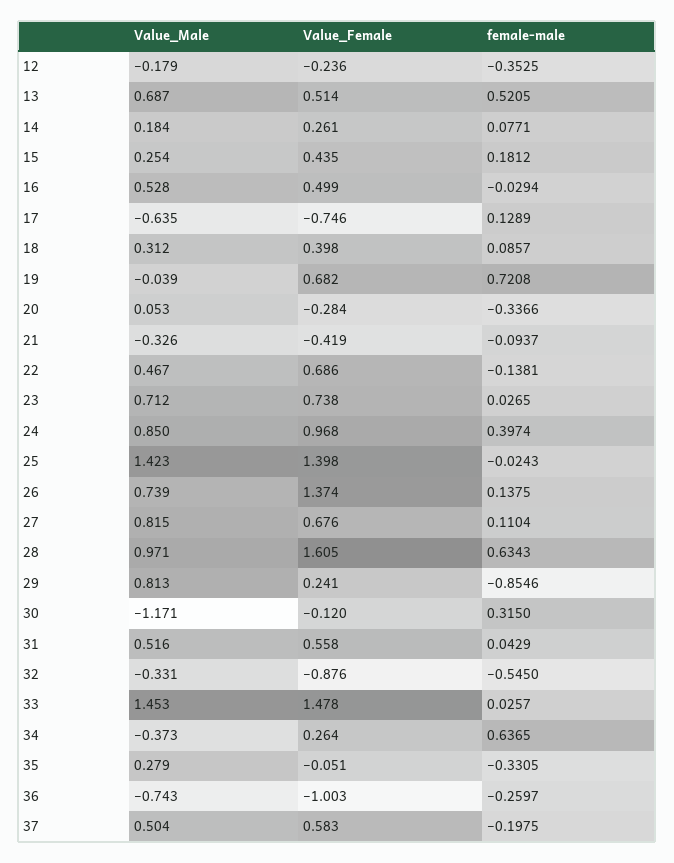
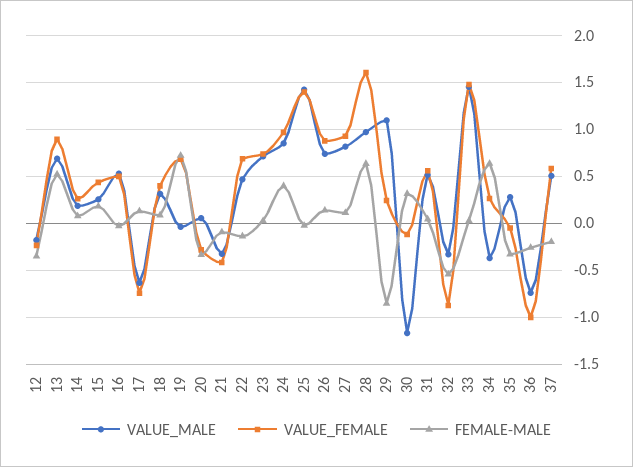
Value_Female, 13: 0.514 -> 0.9
Value_Female, 26: 1.374 -> 0.9
Value_Female, 27: 0.676 -> 0.9
Value_Male, 29: 0.813 -> 1.1

